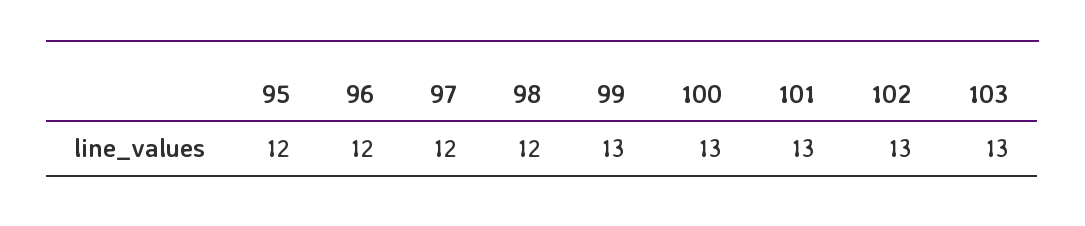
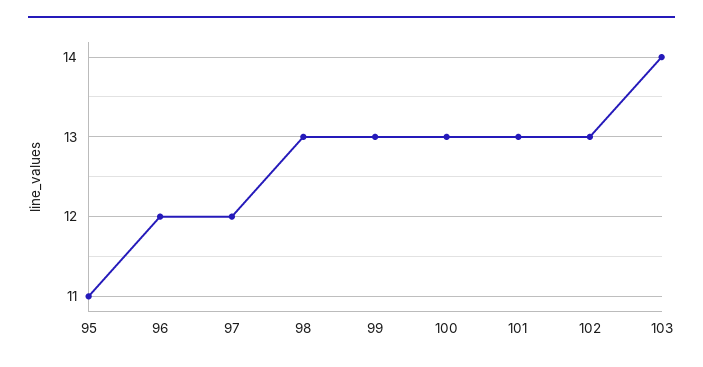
95: 12 -> 11
98: 12 -> 13
103: 13 -> 14

